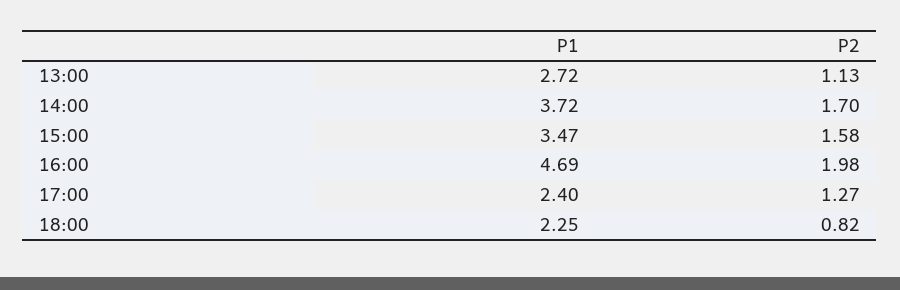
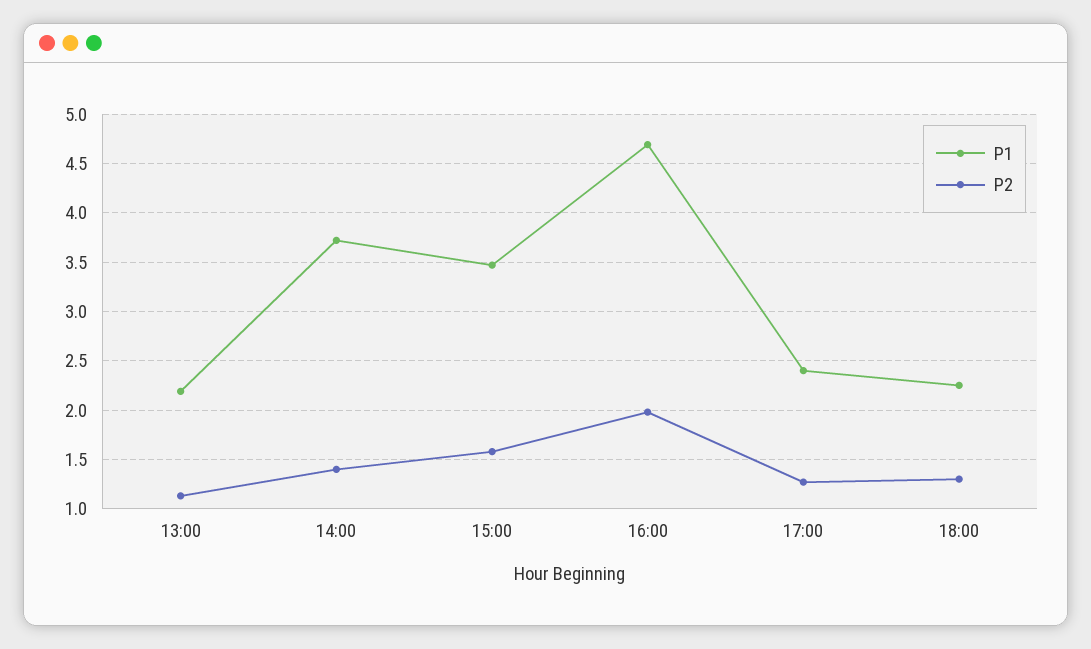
P1, 13:00: 2.72 -> 2.2
P2, 14:00: 1.7 -> 1.4
P2, 18:00: 0.82 -> 1.3

